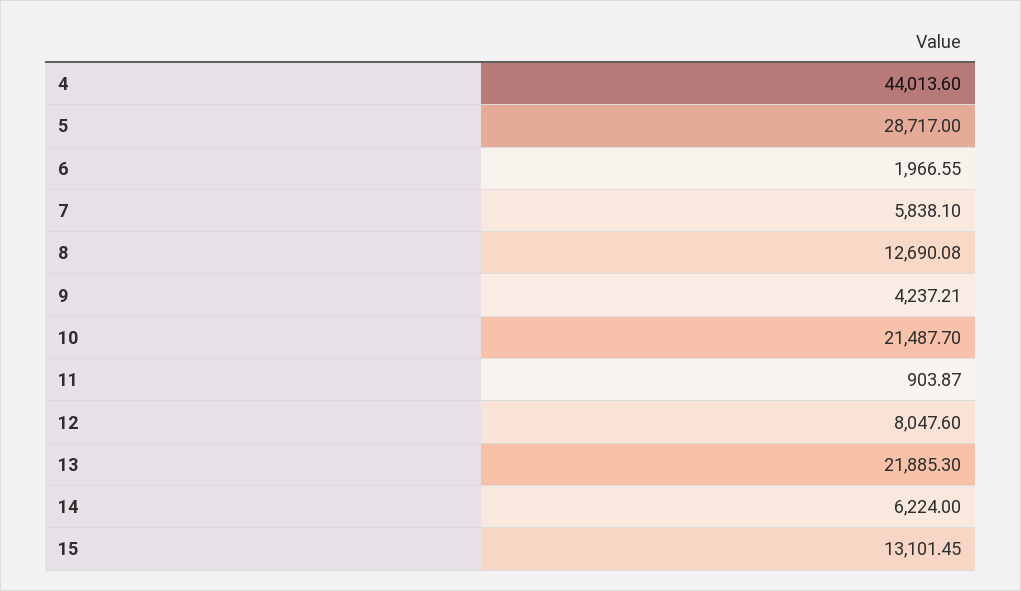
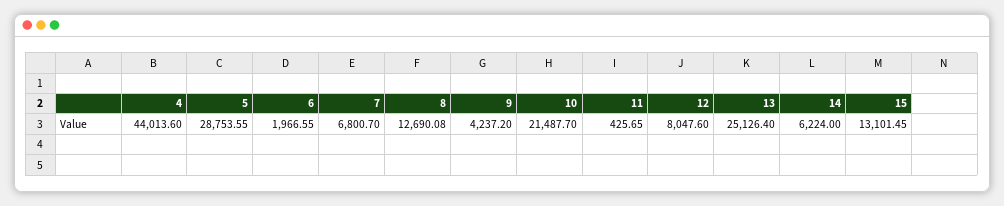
5: 28717 -> 28753.55
7: 5838.1 -> 6800.7
9: 4237.21 -> 4237.2
11: 903.87 -> 425.65
13: 21885.3 -> 25126.4

